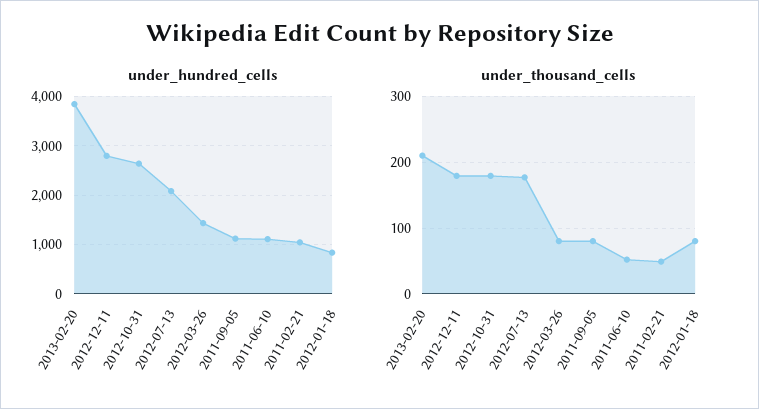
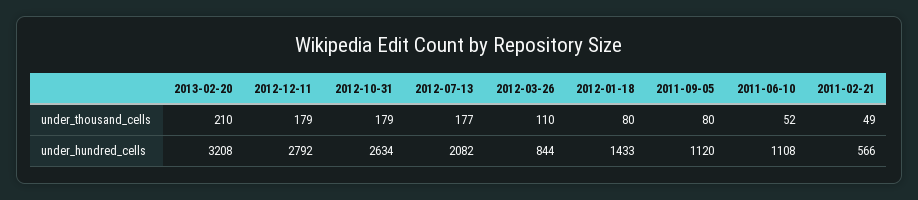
under_hundred_cells, 2013-02-20: 3800 -> 3208
under_hundred_cells, 2012-03-26: 1400 -> 844
under_hundred_cells, 2011-02-21: 1000 -> 566
under_hundred_cells, 2012-01-18: 800 -> 1433
under_thousand_cells, 2012-03-26: 80 -> 110

